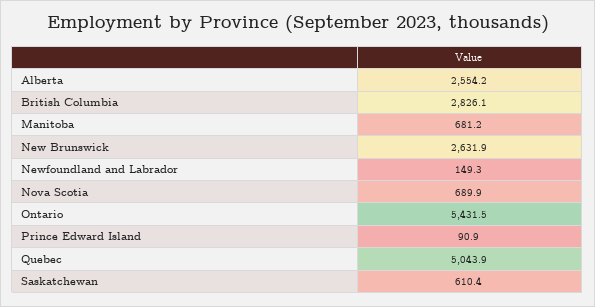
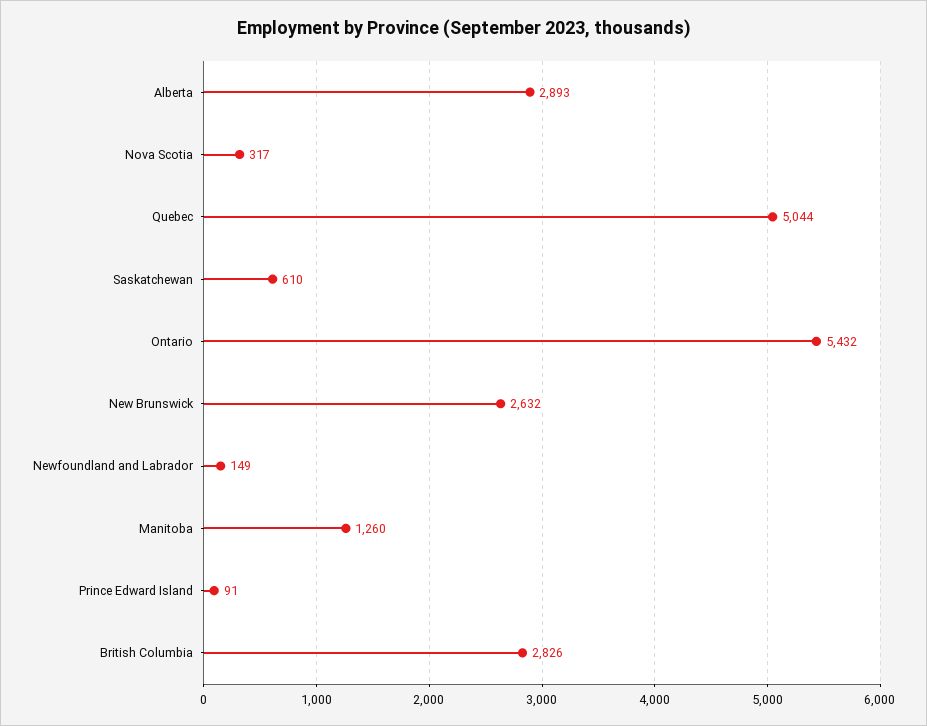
Alberta: 2554.2 -> 2893
Manitoba: 681.2 -> 1260
Nova Scotia: 689.9 -> 317

